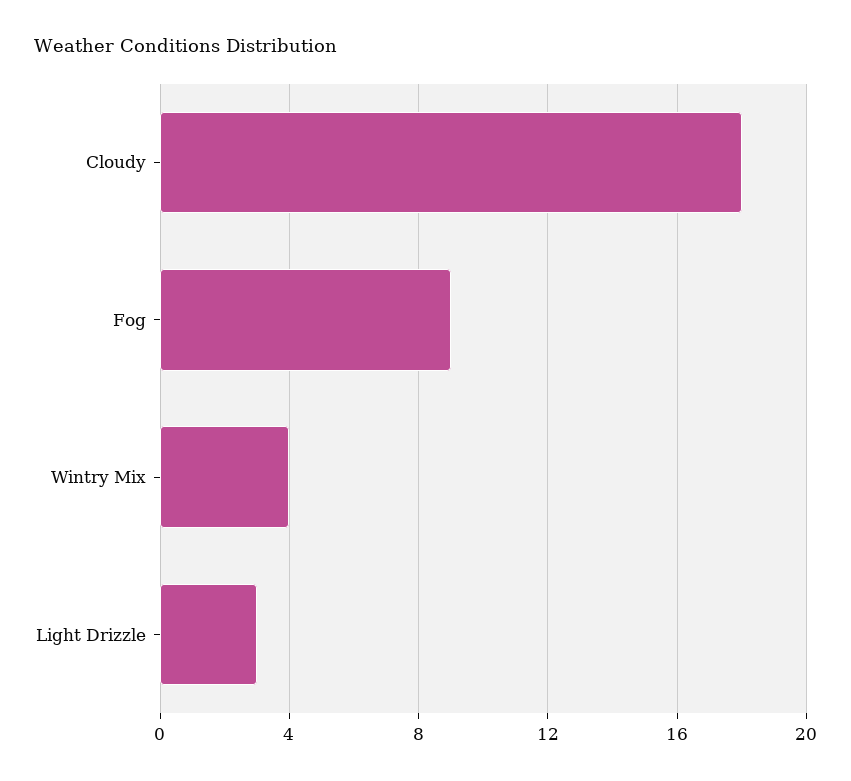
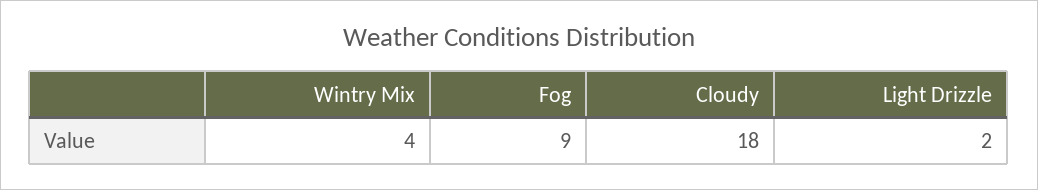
Light Drizzle: 3 -> 2

